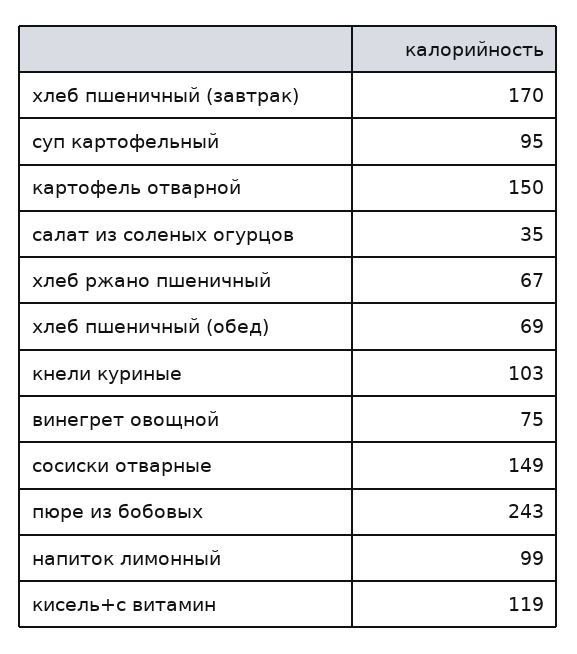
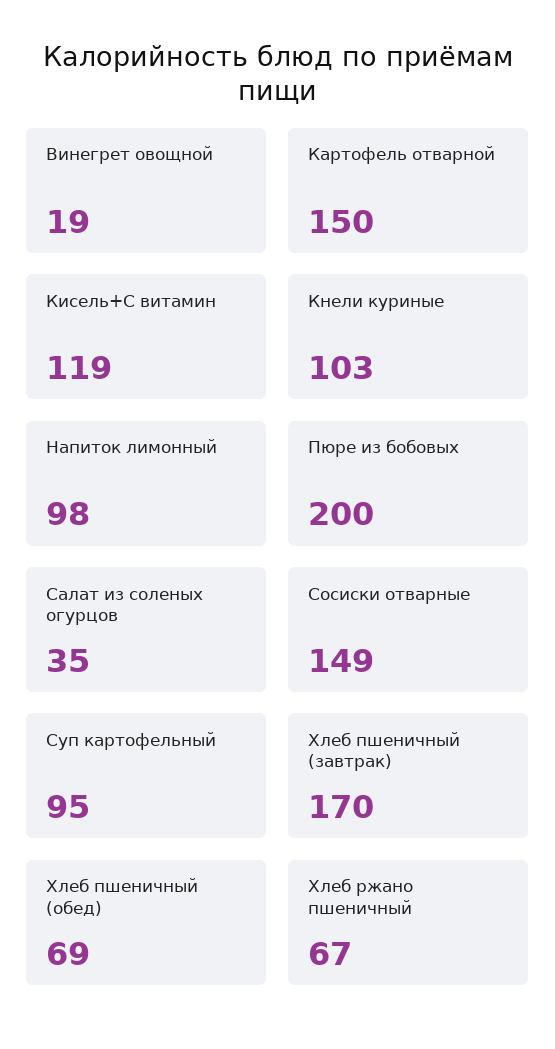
винегрет овощной: 75 -> 19
пюре из бобовых: 243 -> 200
напиток лимонный: 99 -> 98

